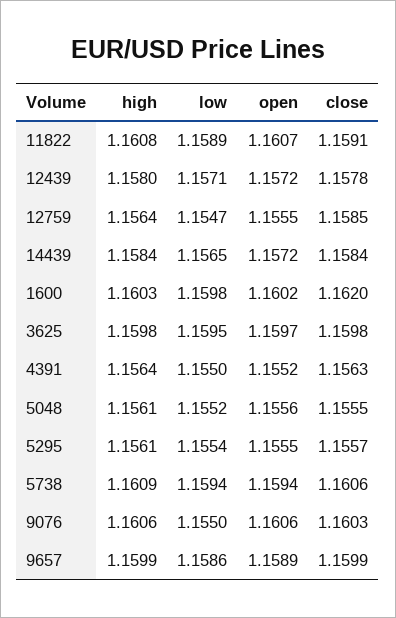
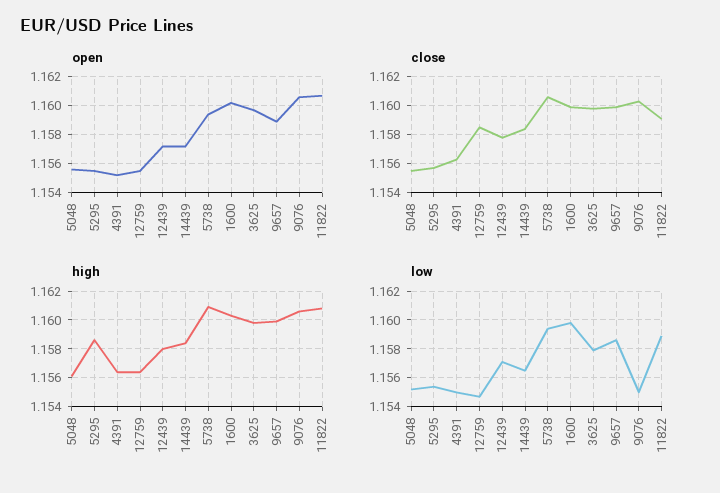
close, 1600: 1.162 -> 1.16
low, 3625: 1.1595 -> 1.158
high, 5295: 1.1561 -> 1.1585

